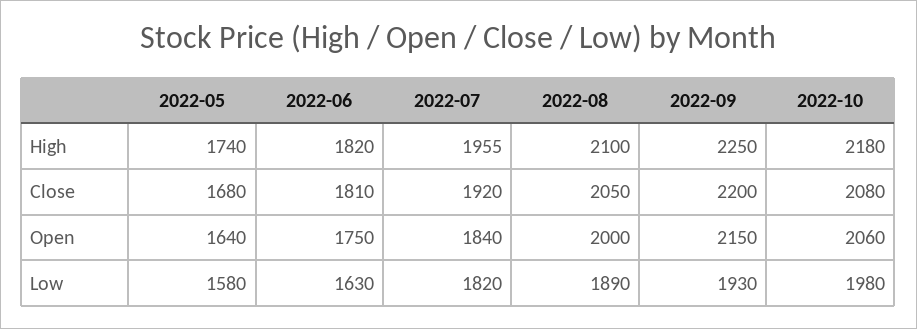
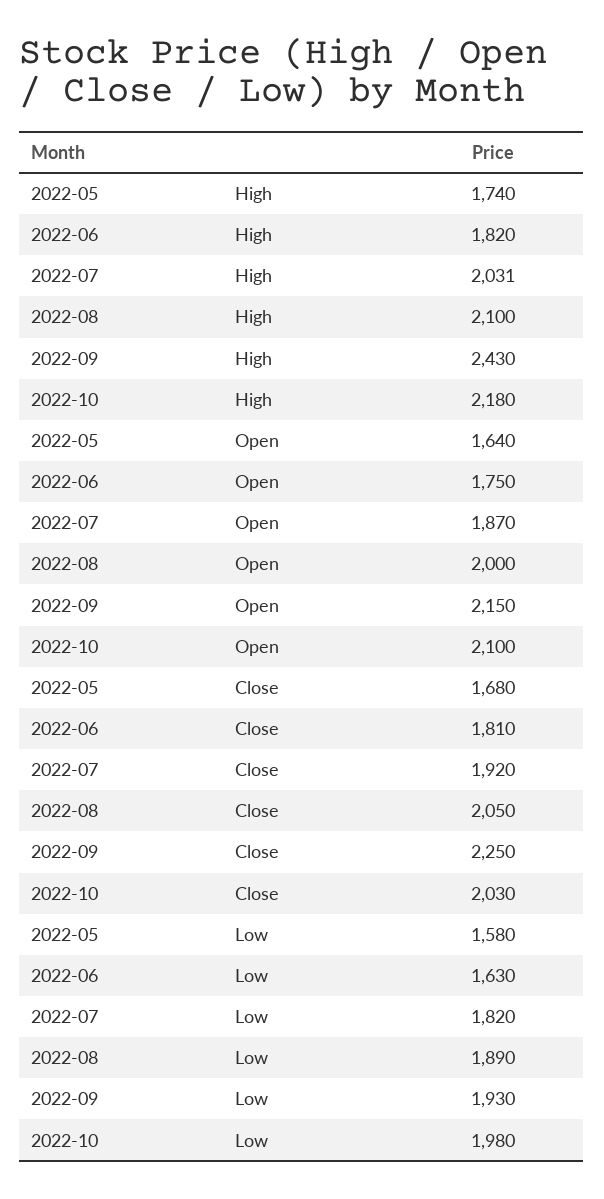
2022-07, High: 1955 -> 2031
2022-09, High: 2250 -> 2430
2022-09, Close: 2200 -> 2250
2022-10, Close: 2080 -> 2030
2022-07, Open: 1840 -> 1870
2022-10, Open: 2060 -> 2100

